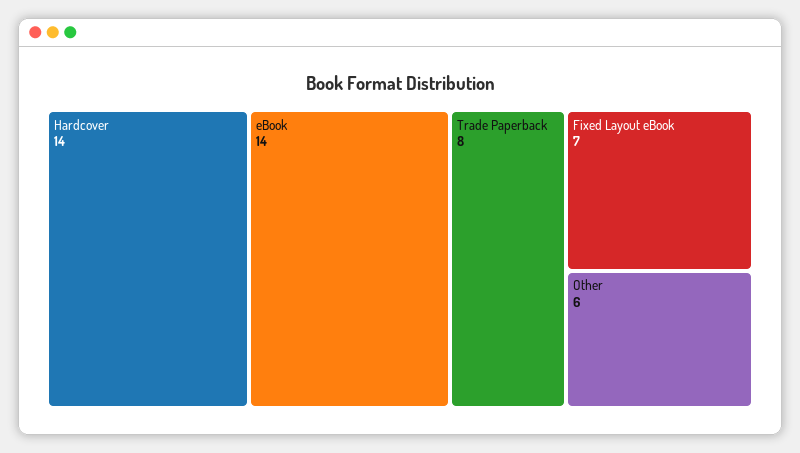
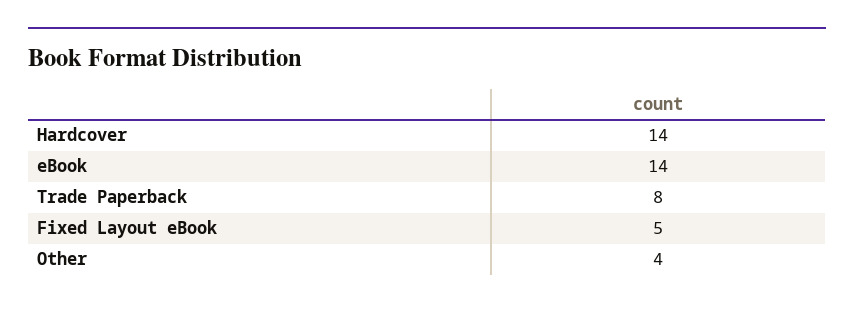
Fixed Layout eBook: 7 -> 5
Other: 6 -> 4

